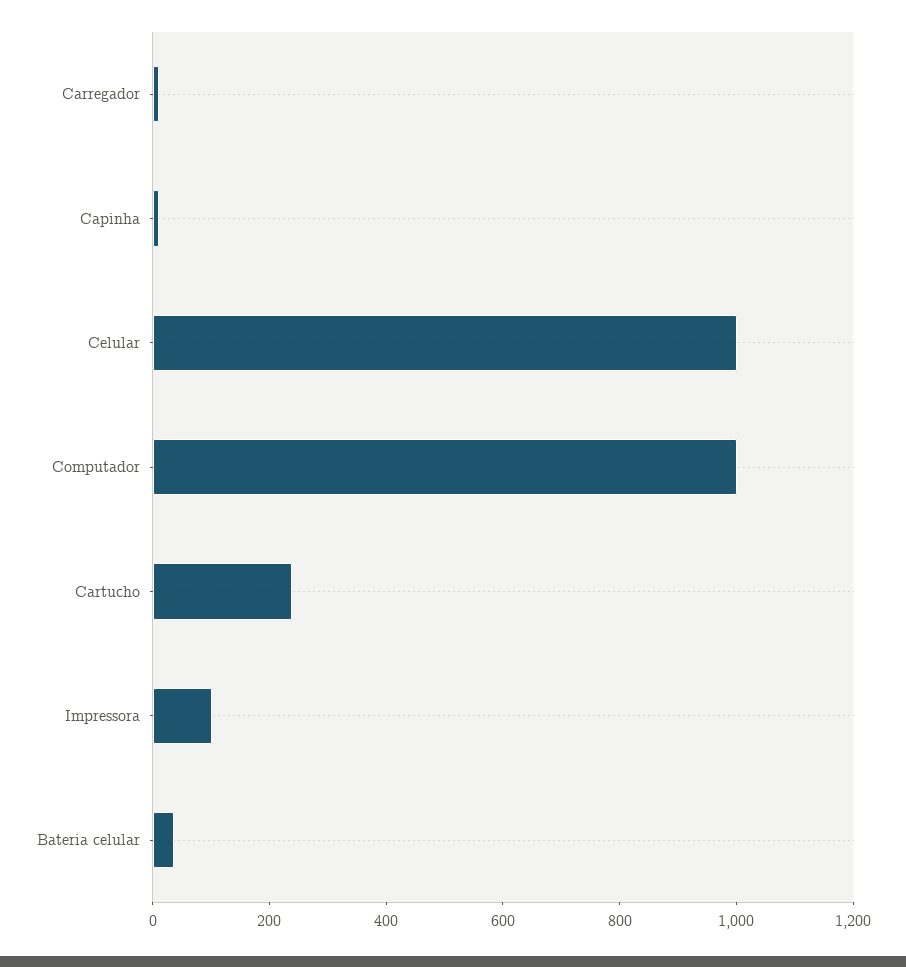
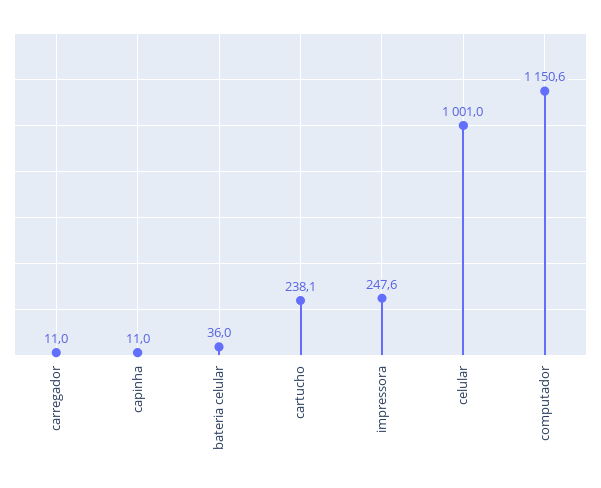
Computador: 1000 -> 1150.6
Impressora: 100 -> 247.6

